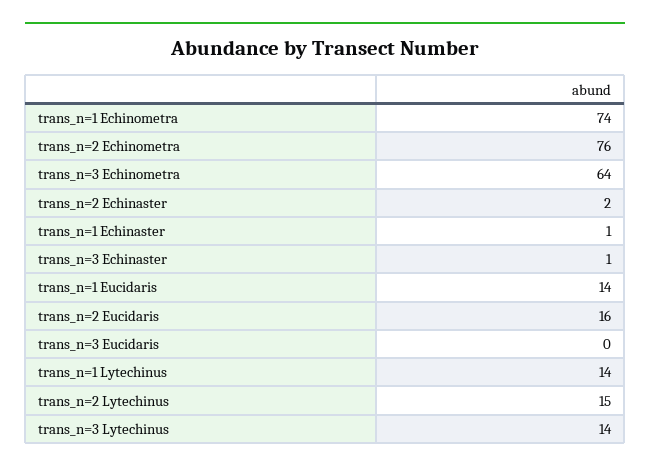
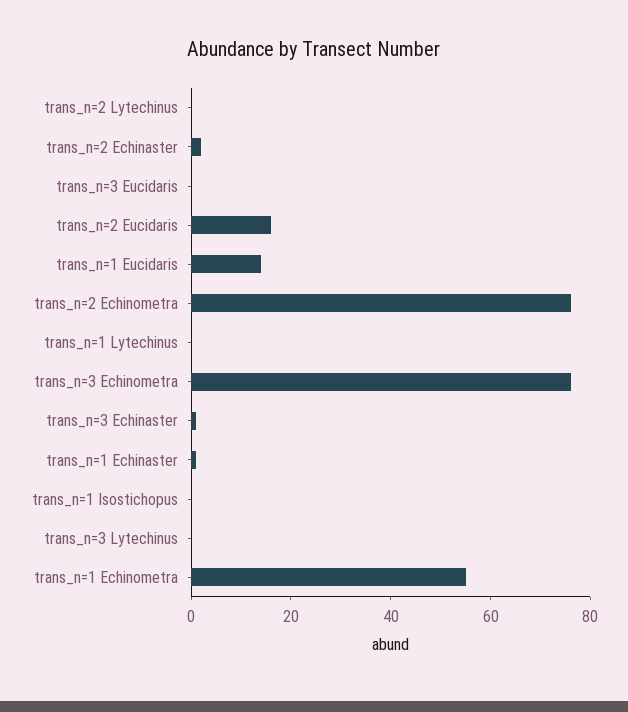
trans_n=1 Echinometra: 74 -> 55
trans_n=3 Echinometra: 64 -> 75
trans_n=1 Lytechinus: 14 -> 0
trans_n=2 Lytechinus: 15 -> 0
trans_n=3 Lytechinus: 14 -> 0
trans_n=1 Isostichopus: none -> 0

